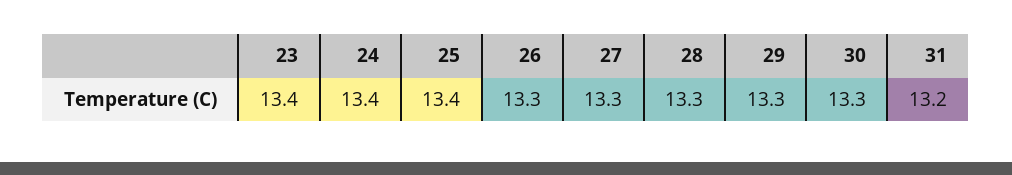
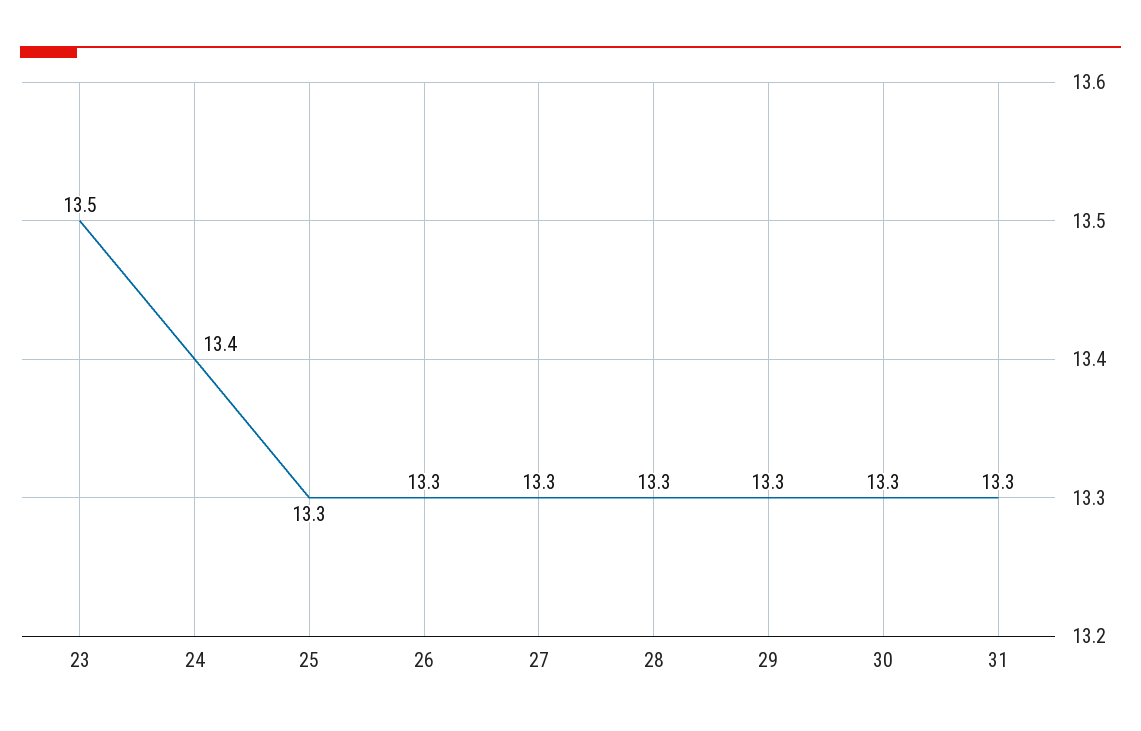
23: 13.4 -> 13.5
25: 13.4 -> 13.3
31: 13.2 -> 13.3

